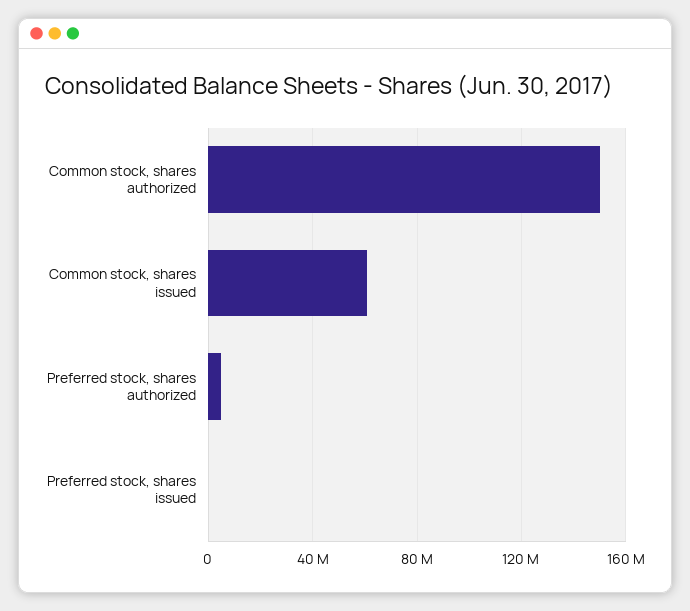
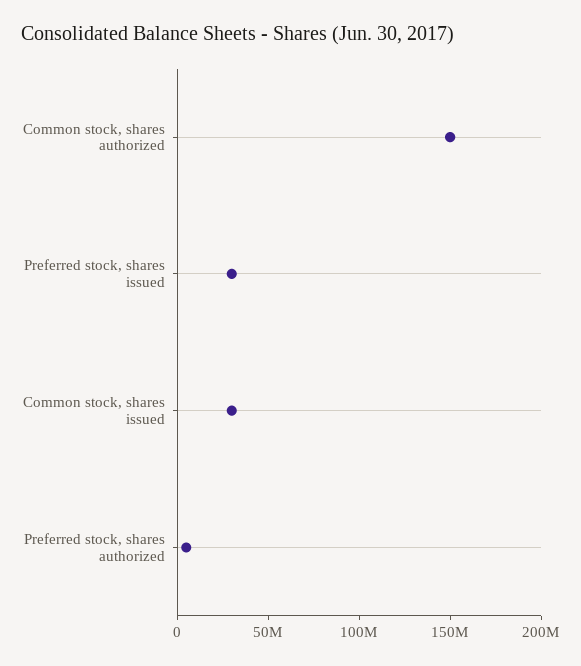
Common stock, shares issued: 60000000 -> 30000000
Preferred stock, shares issued: 0 -> 30000000

